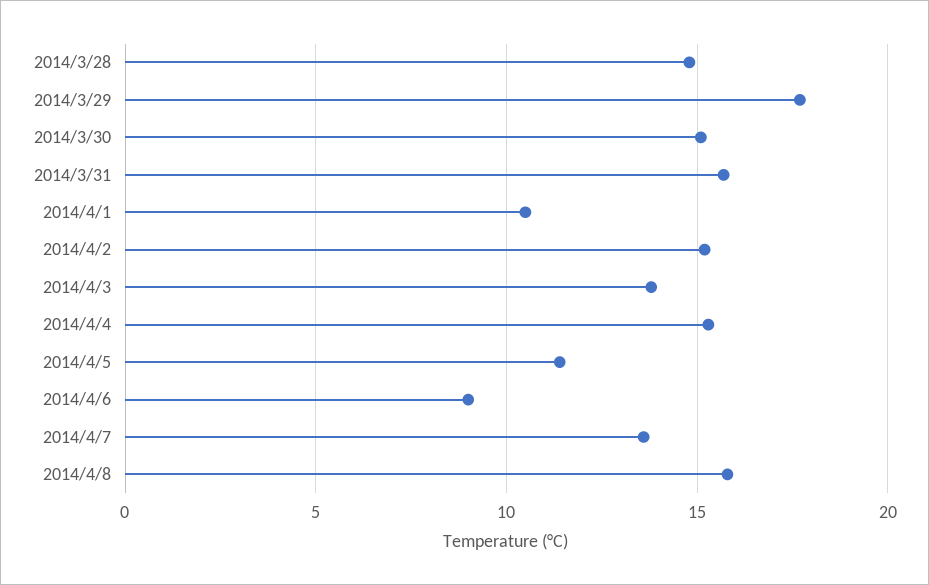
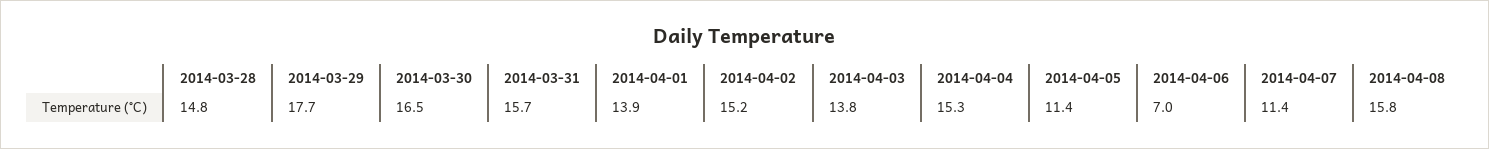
2014/3/30: 15 -> 16.5
2014/4/1: 10.5 -> 13.9
2014/4/6: 9 -> 7
2014/4/7: 13.5 -> 11.4

